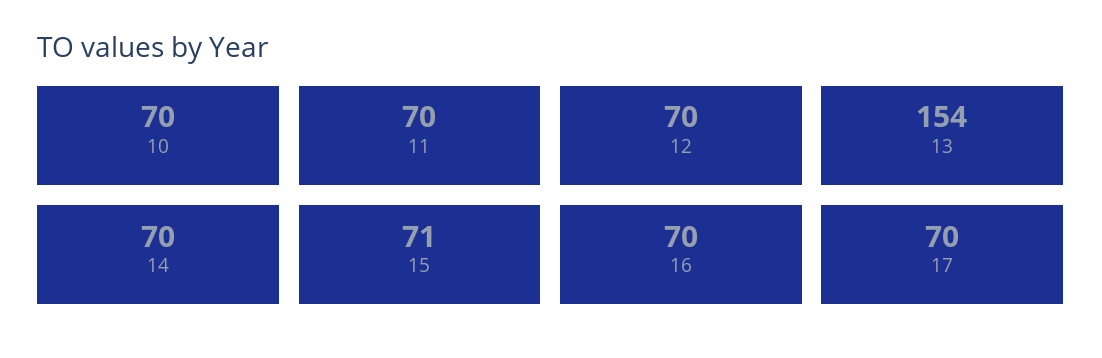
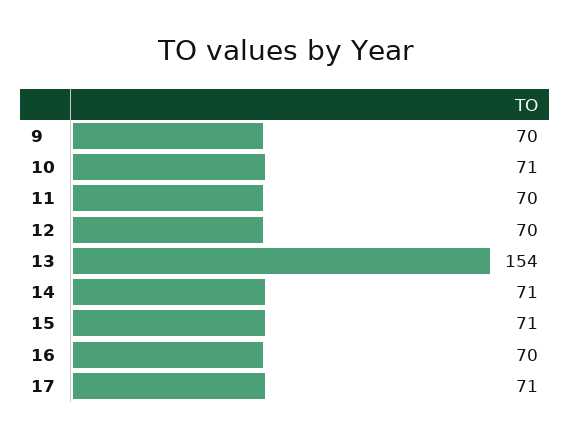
10: 70 -> 71
14: 70 -> 71
17: 70 -> 71
9: none -> 70

